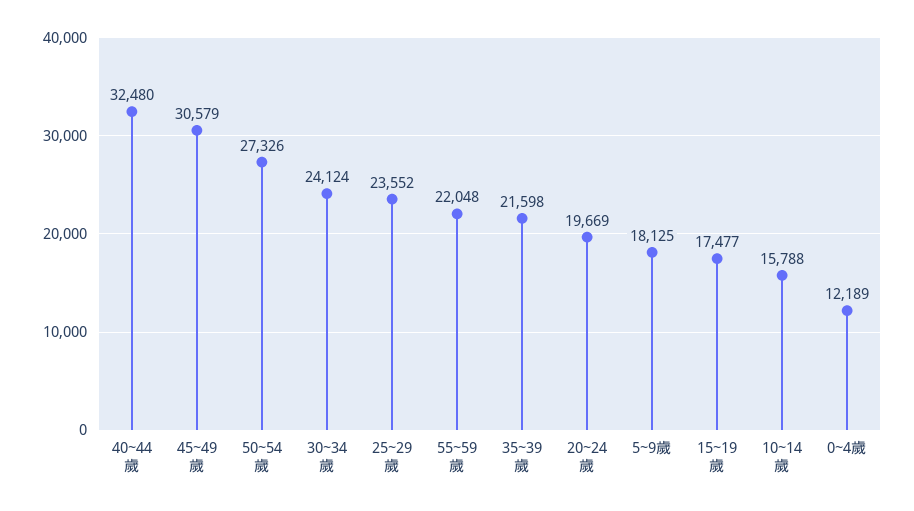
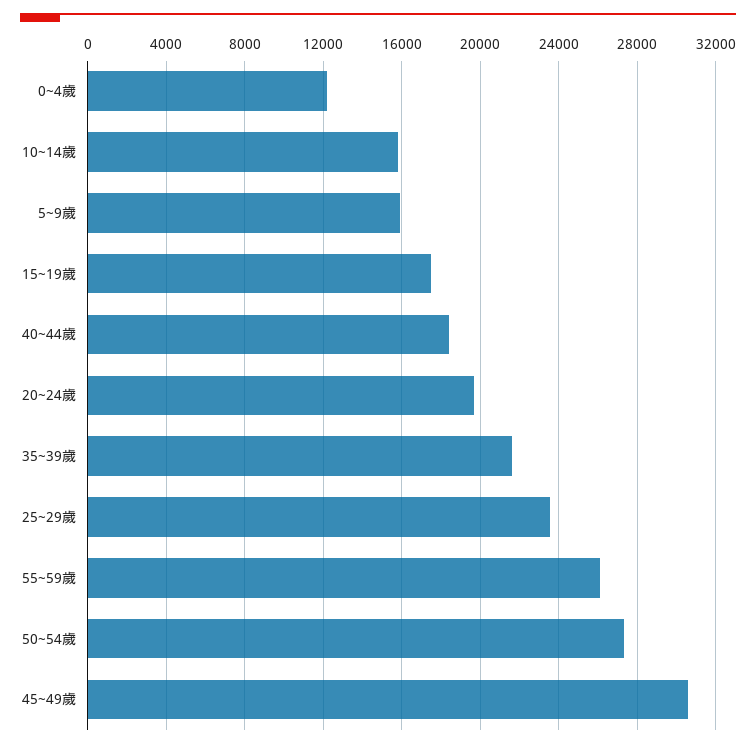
40~44歲: 32480 -> 18500
30~34歲: 24124 -> none
55~59歲: 22048 -> 26000
5~9歲: 18125 -> 16000

